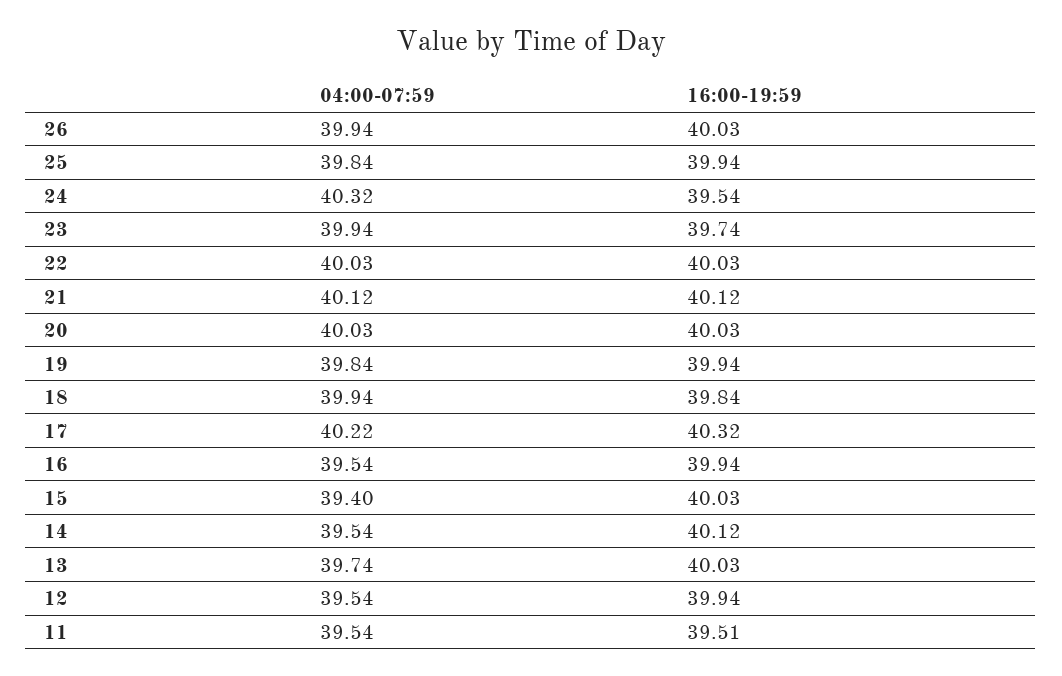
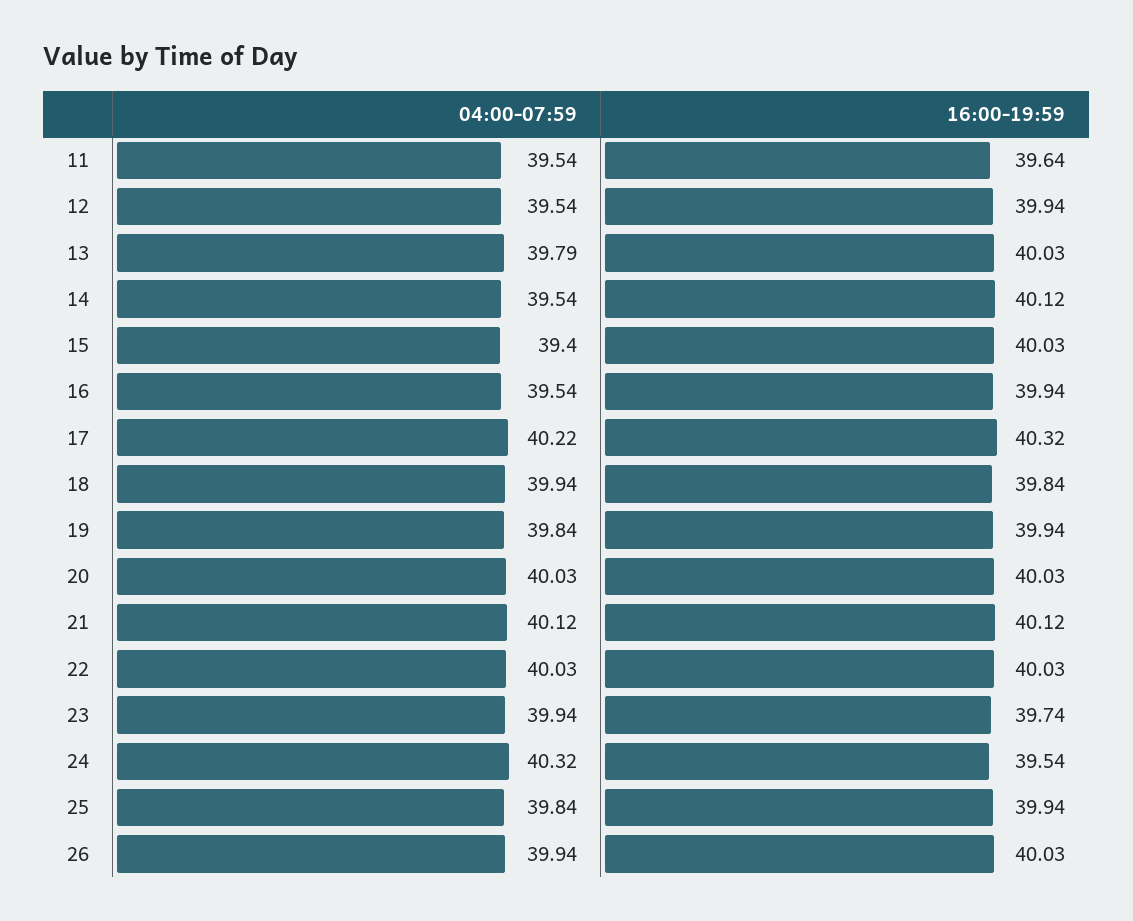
04:00-07:59, 13: 39.74 -> 39.79
16:00-19:59, 11: 39.51 -> 39.64

